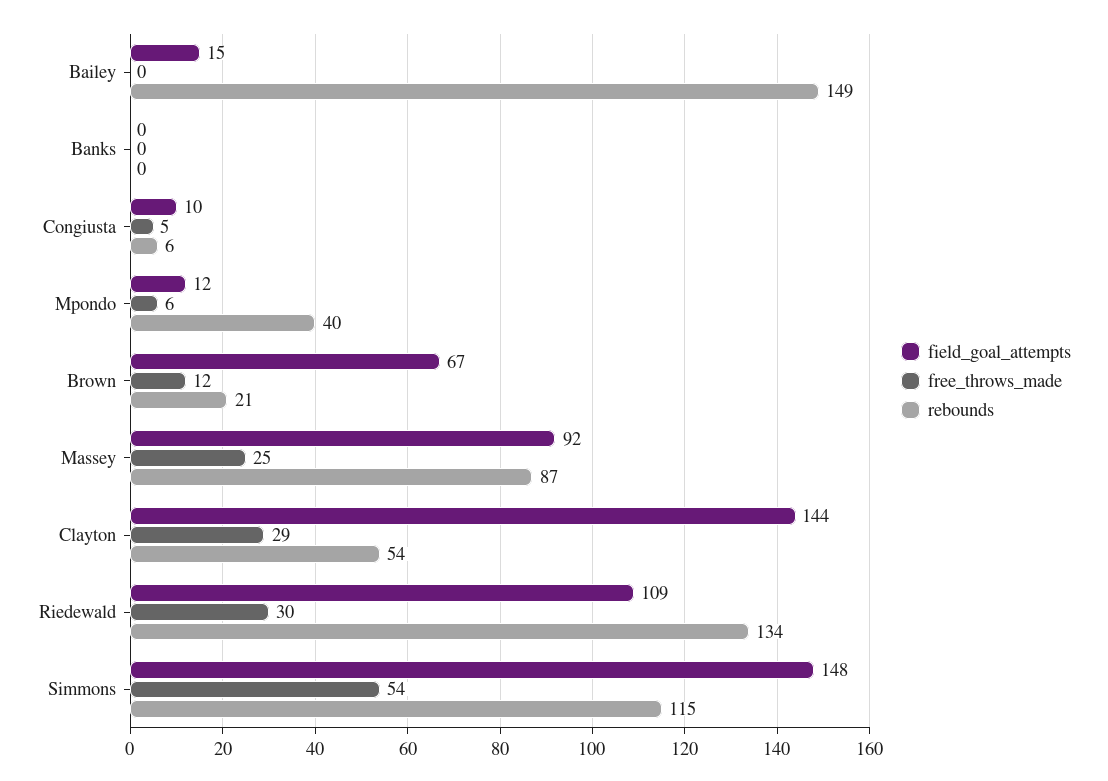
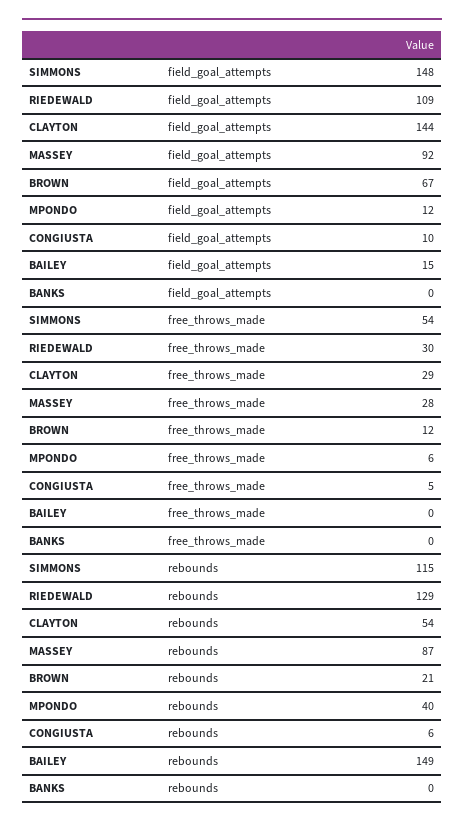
free_throws_made, Massey: 25 -> 28
rebounds, Riedewald: 134 -> 129

